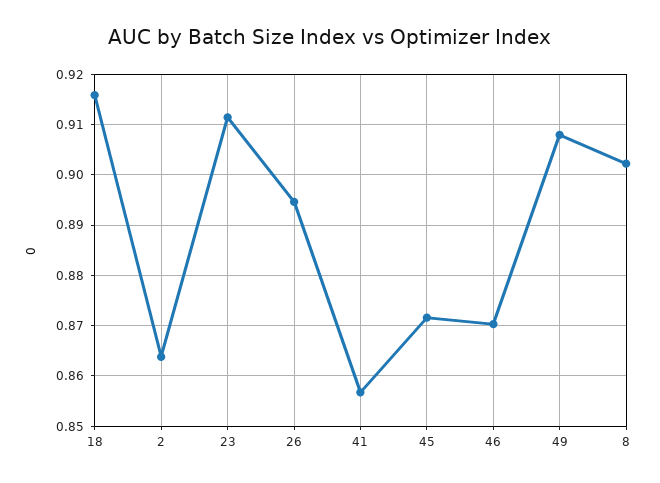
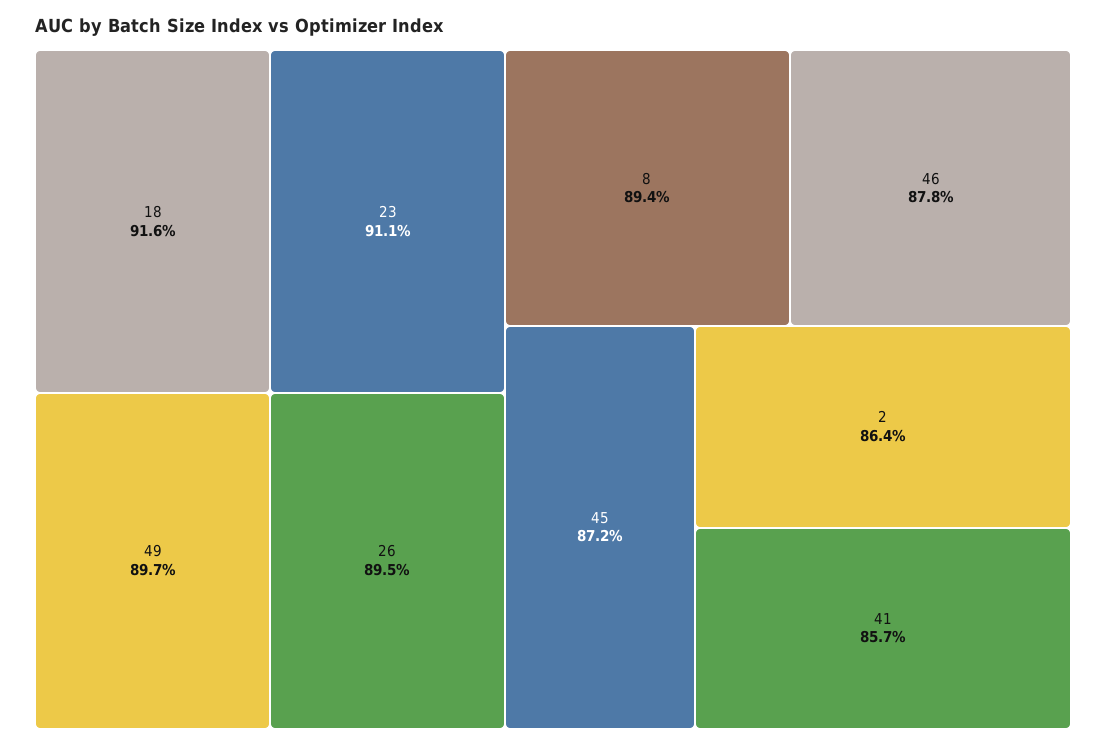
46: 0.87 -> 0.878
49: 0.908 -> 0.897
8: 0.902 -> 0.894

